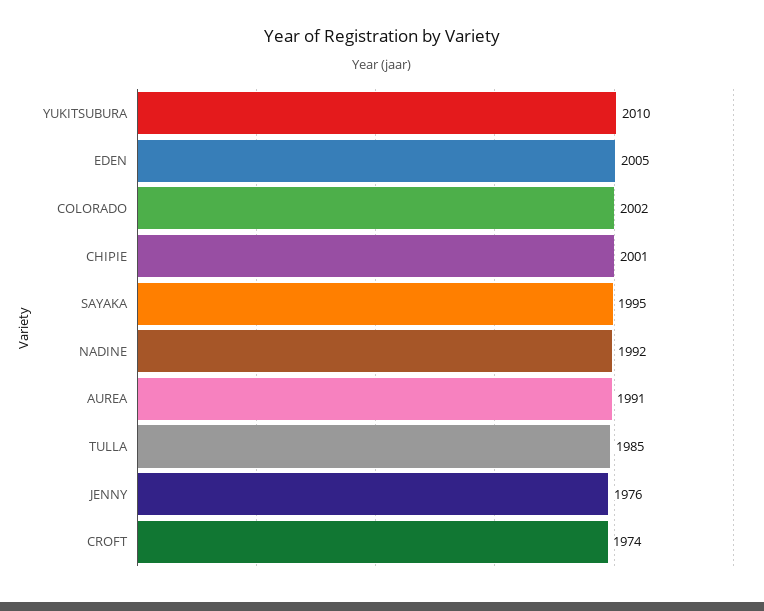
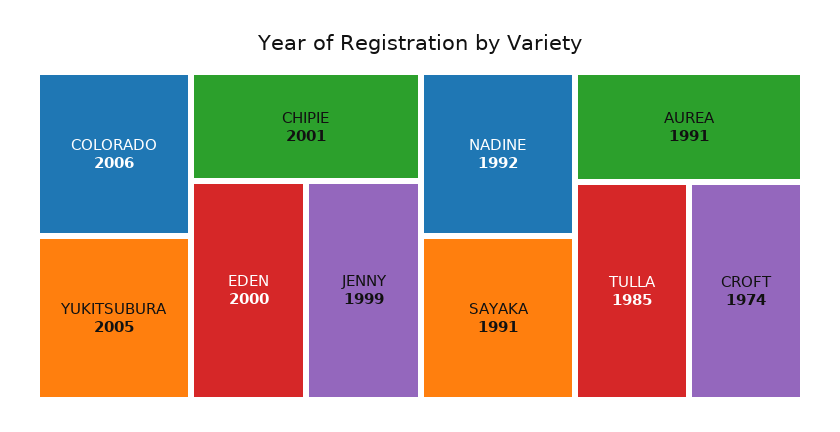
YUKITSUBURA: 2010 -> 2005
EDEN: 2005 -> 2000
COLORADO: 2002 -> 2006
SAYAKA: 1995 -> 1991
JENNY: 1976 -> 1999

